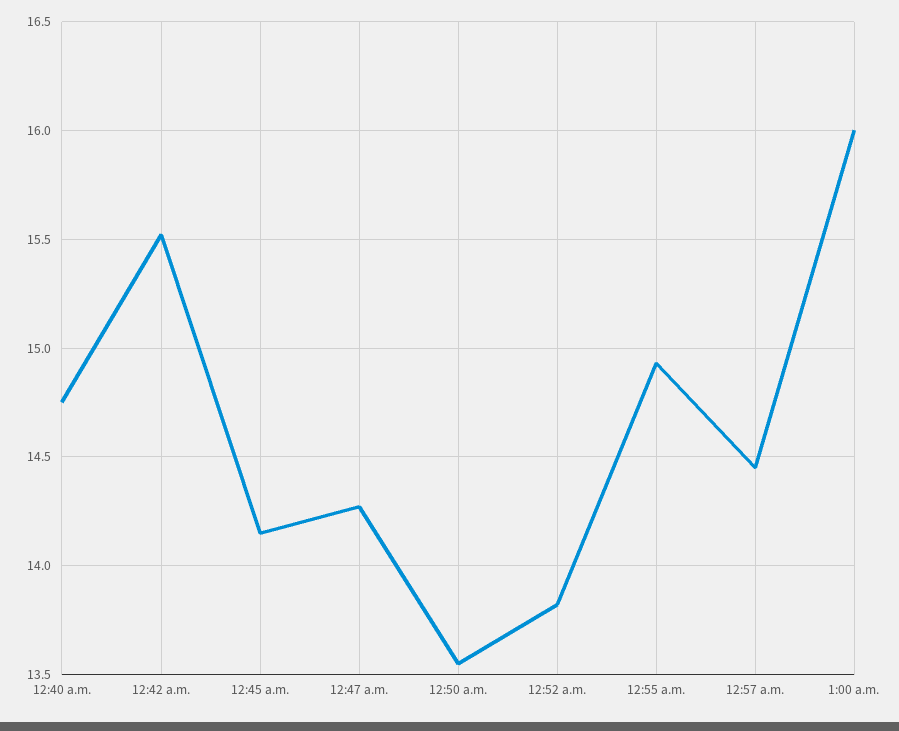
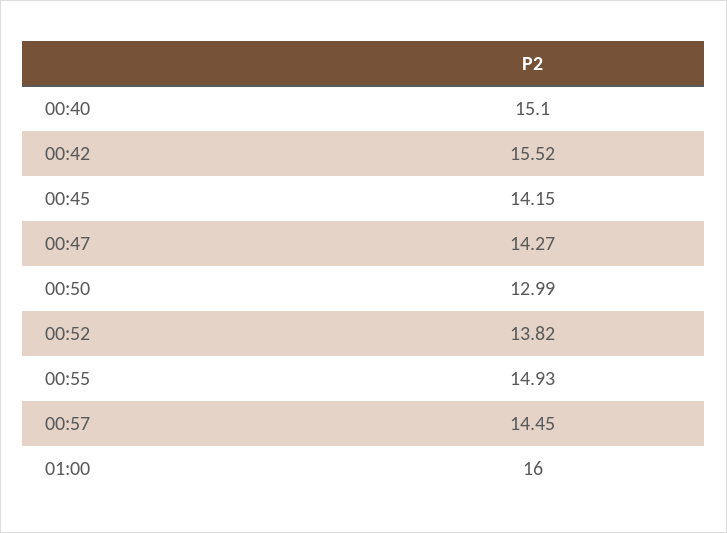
12:40 a.m.: 14.75 -> 15.1
12:50 a.m.: 13.55 -> 12.99

